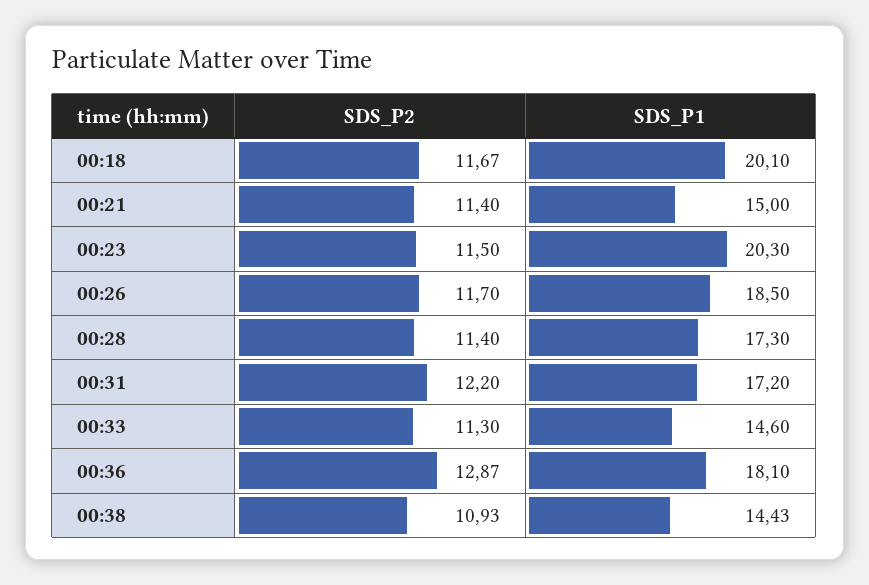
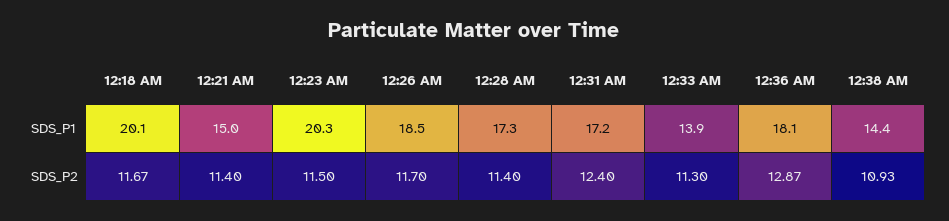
SDS_P2, 00:31: 12.2 -> 12.4
SDS_P1, 00:33: 14.6 -> 13.9

